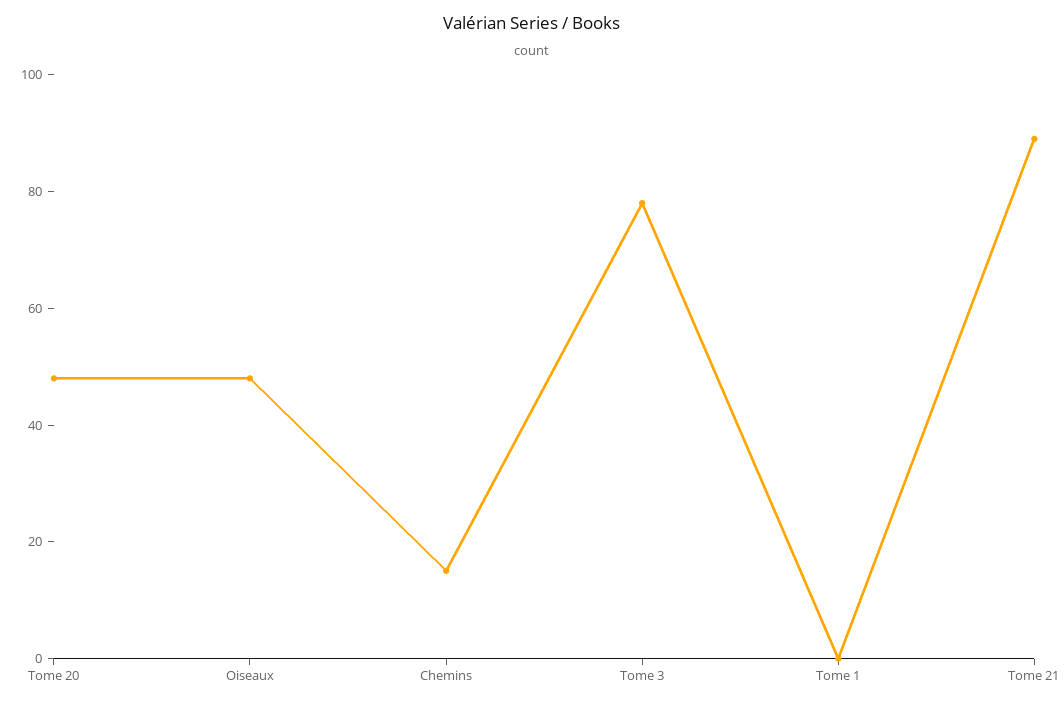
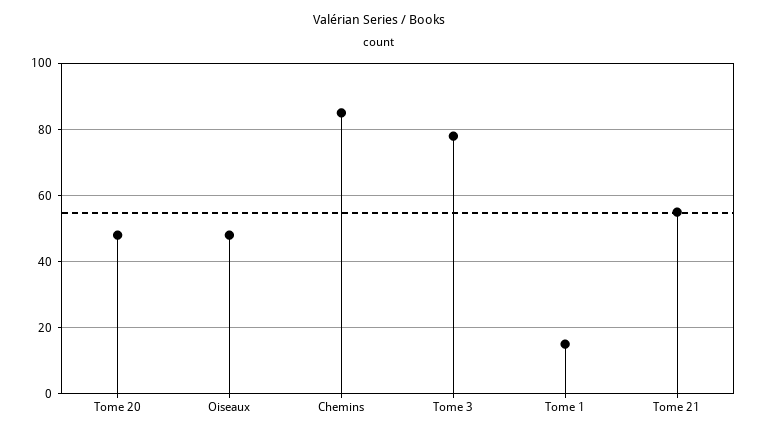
Chemins: 15 -> 85
Tome 1: 0 -> 15
Tome 21: 90 -> 55

